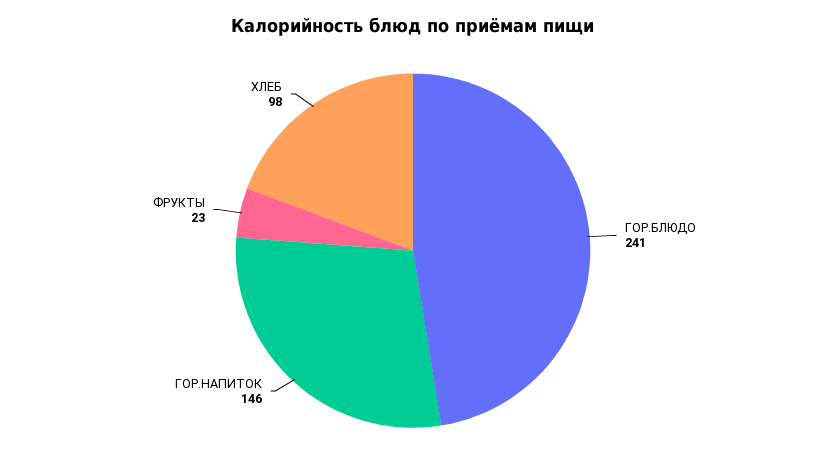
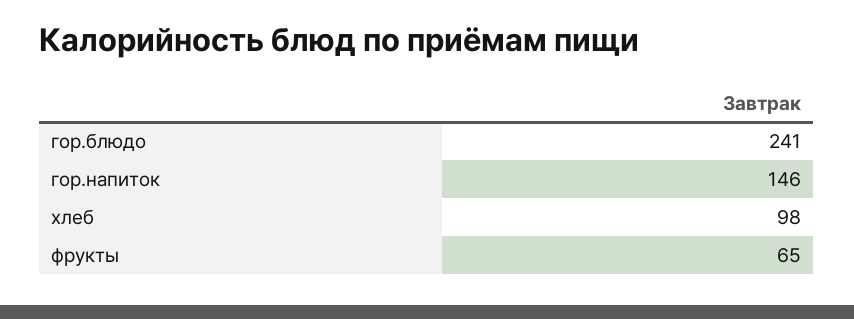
ФРУКТЫ: 23 -> 65

